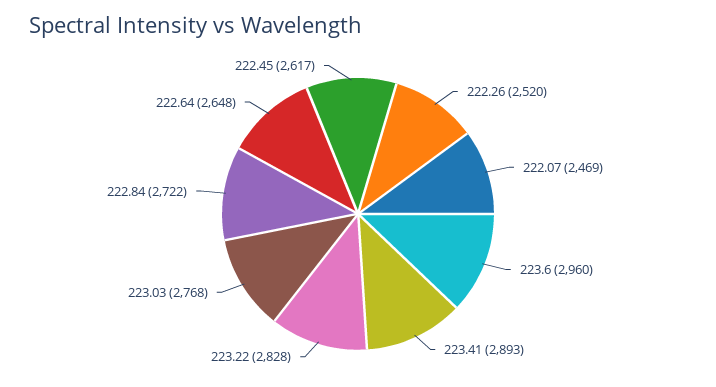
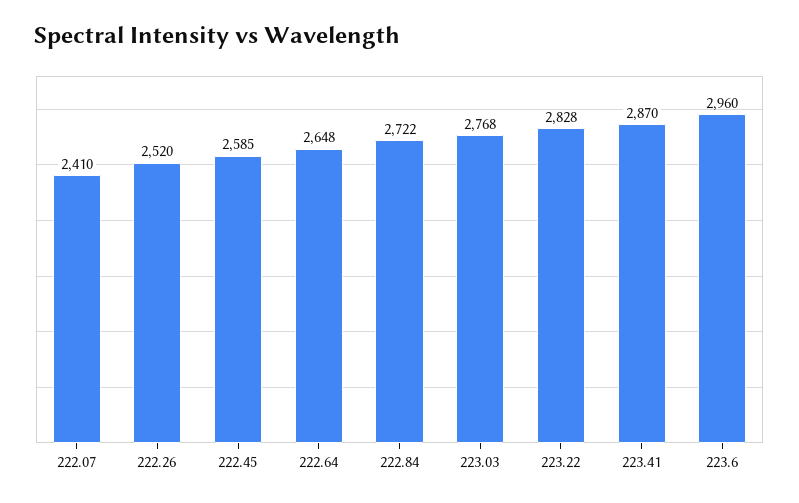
222.07: 2469 -> 2410
223.41: 2893 -> 2870
222.45: 2617 -> 2585

